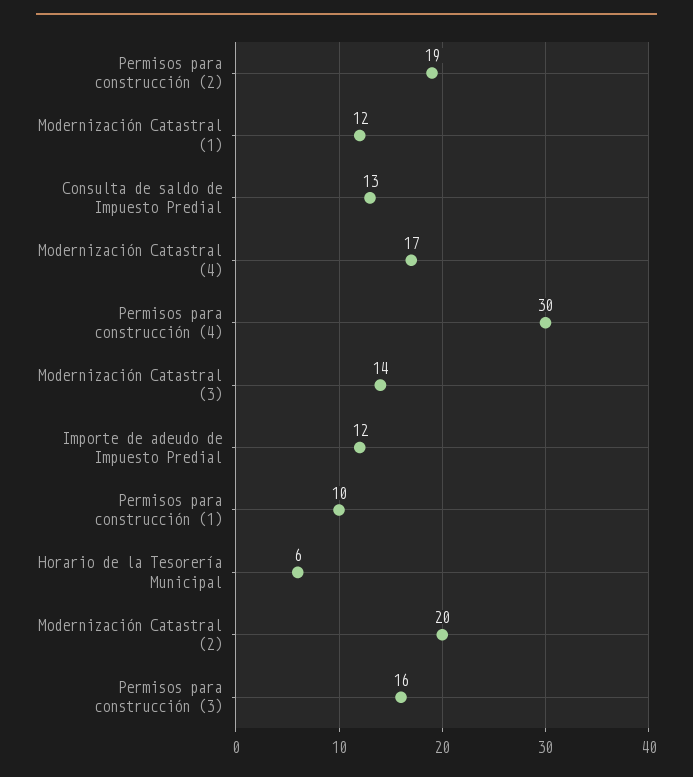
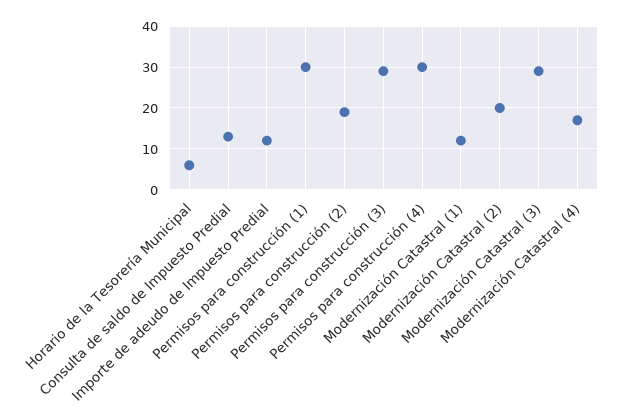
Modernización Catastral (3): 14 -> 30
Permisos para construcción (1): 10 -> 30
Permisos para construcción (3): 16 -> 30

